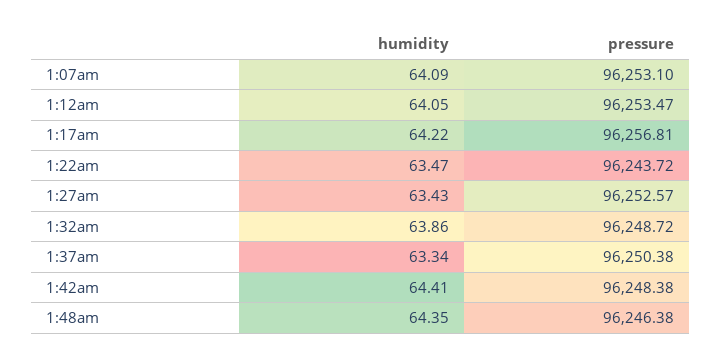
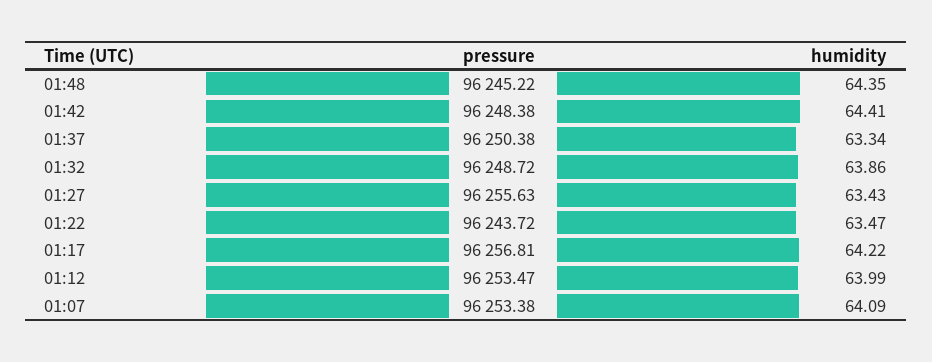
pressure, 1:07am: 96253.1 -> 96253.38
humidity, 1:12am: 64.05 -> 63.99
pressure, 1:27am: 96252.57 -> 96255.63
pressure, 1:48am: 96246.38 -> 96245.22

